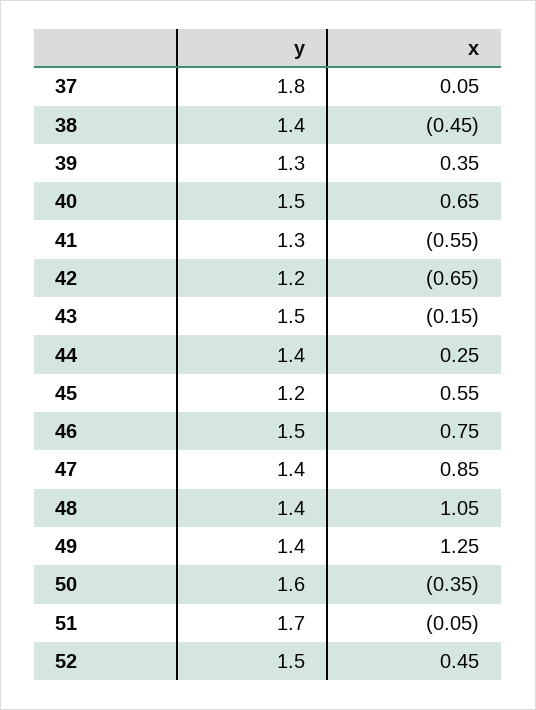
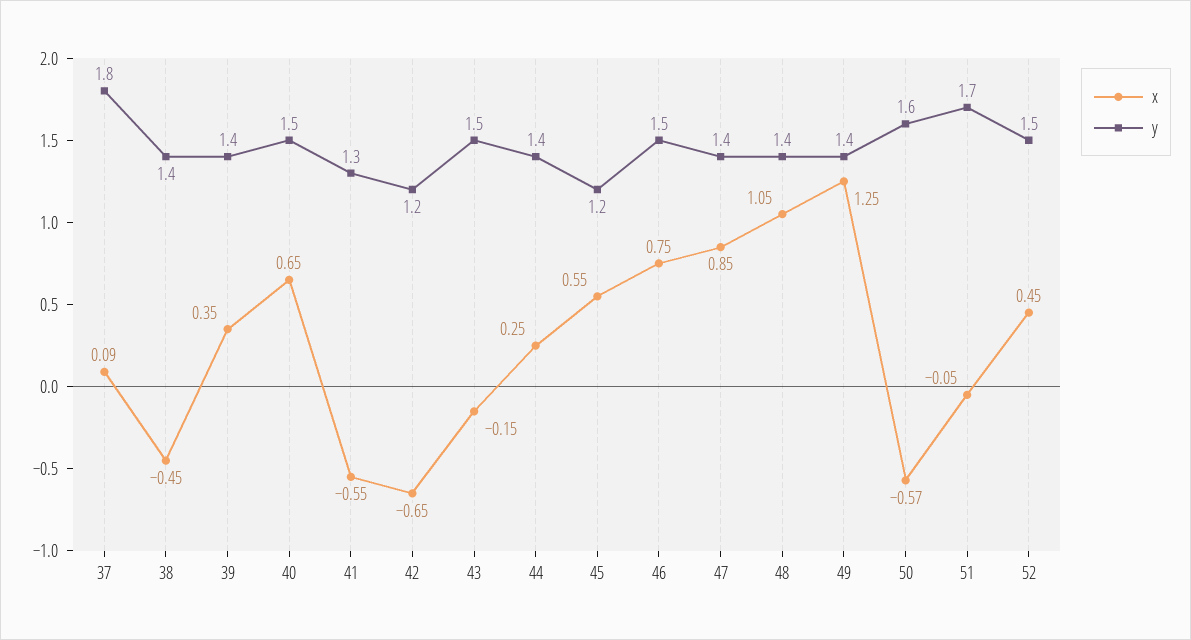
x, 37: 0.05 -> 0.09
y, 39: 1.3 -> 1.4
x, 50: -0.35 -> -0.57

